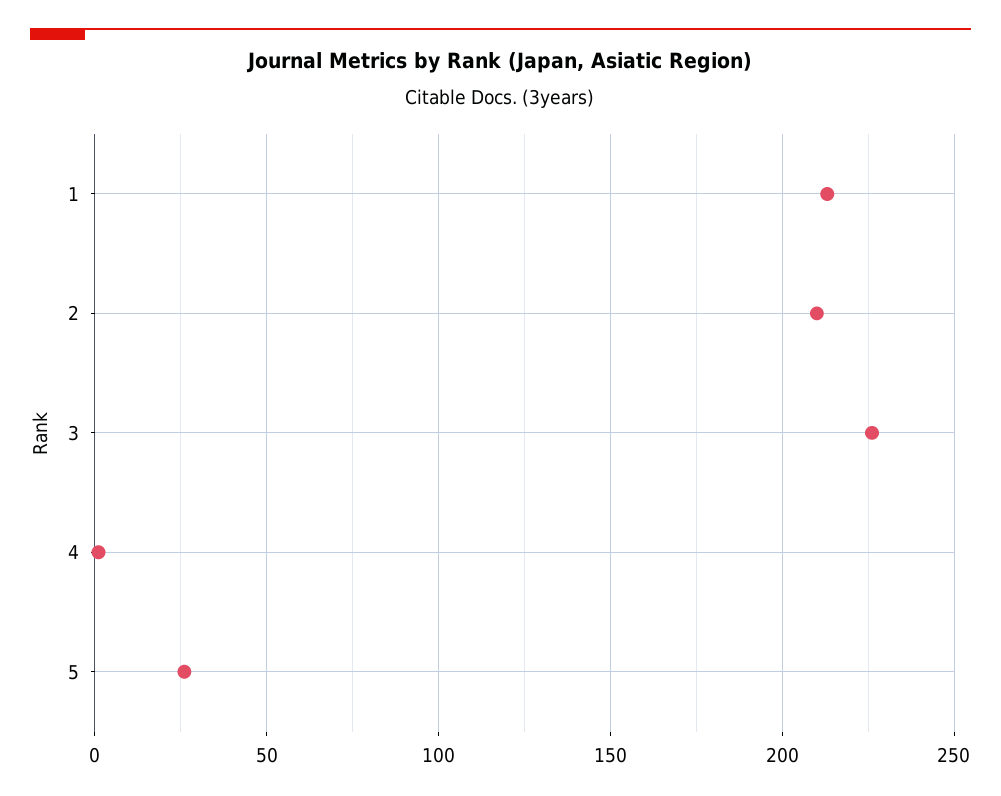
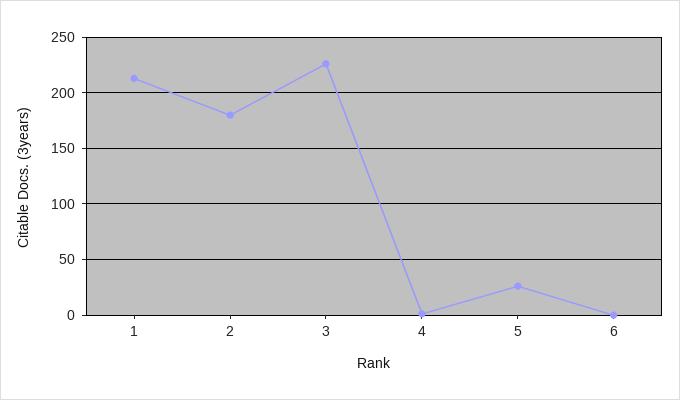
2: 210 -> 180
6: none -> 0

